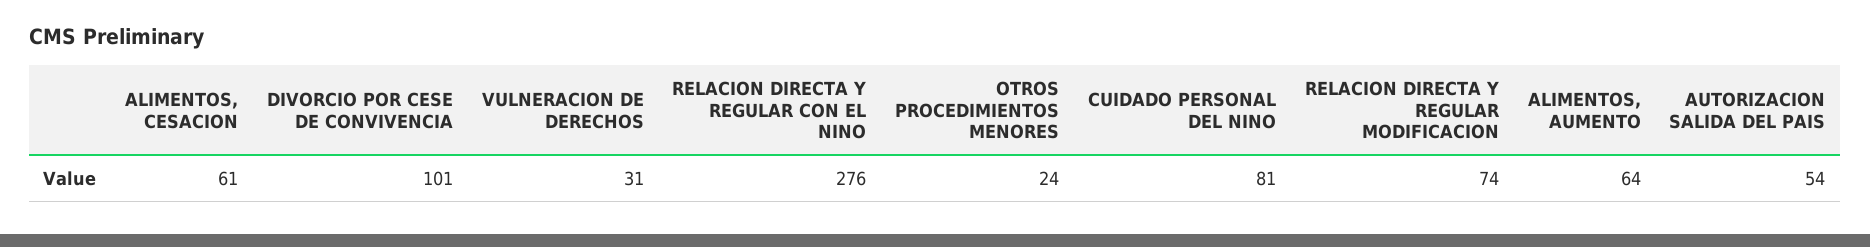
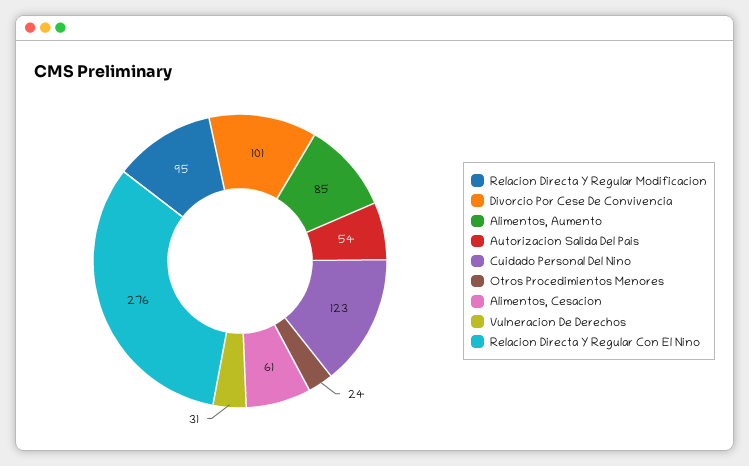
CUIDADO PERSONAL DEL NINO: 81 -> 123
RELACION DIRECTA Y REGULAR MODIFICACION: 74 -> 95
ALIMENTOS, AUMENTO: 64 -> 85

